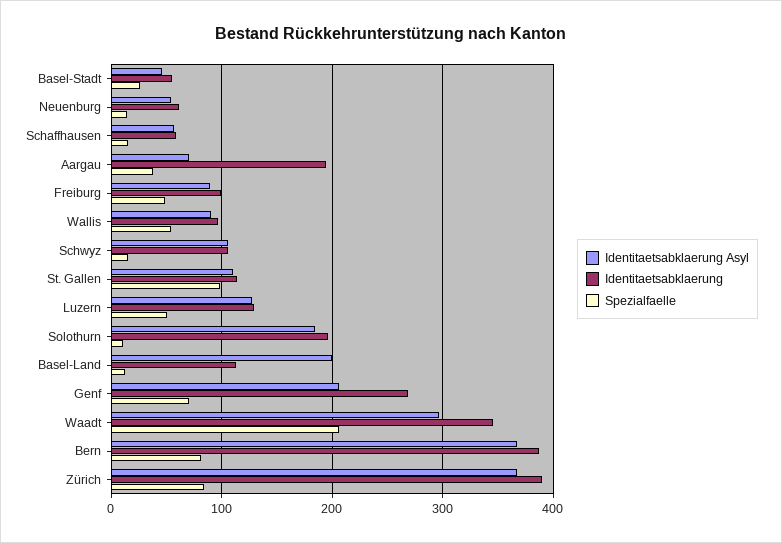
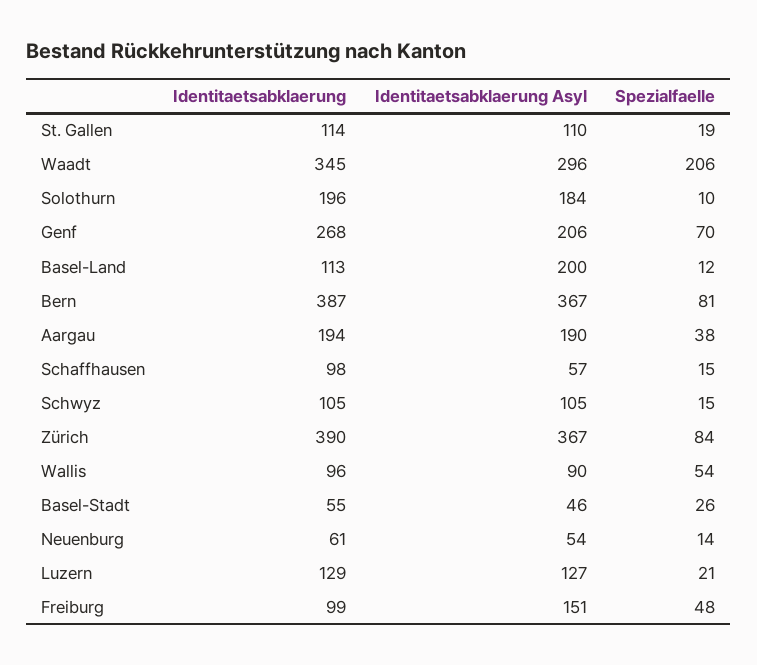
Identitaetsabklaerung, Schaffhausen: 60 -> 98
Identitaetsabklaerung Asyl, Aargau: 70 -> 190
Identitaetsabklaerung Asyl, Freiburg: 90 -> 151
Spezialfaelle, St. Gallen: 100 -> 19
Spezialfaelle, Luzern: 50 -> 21

